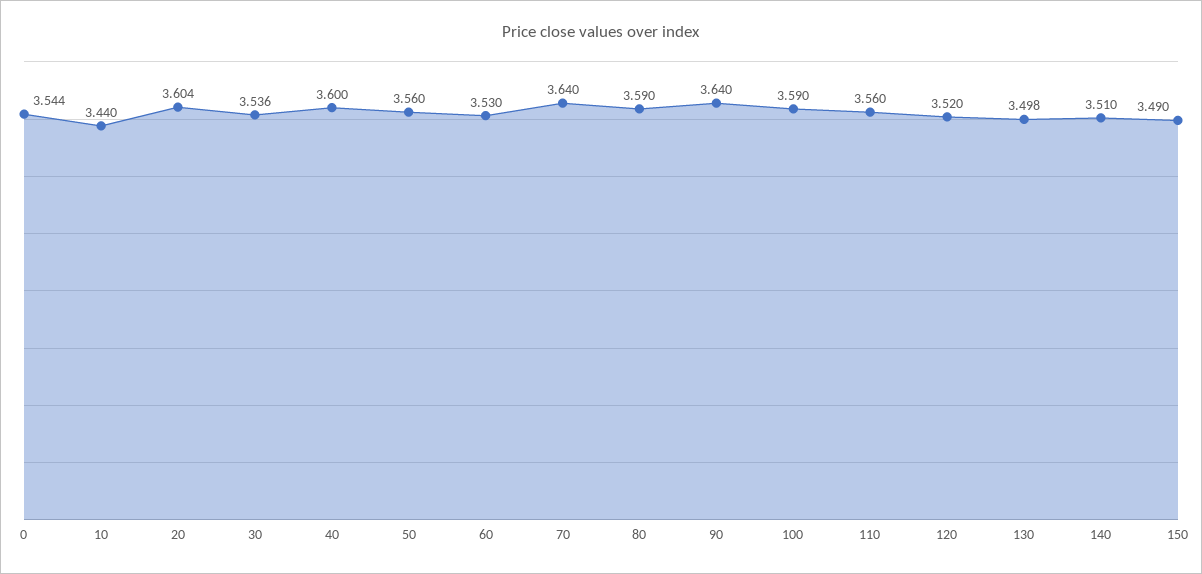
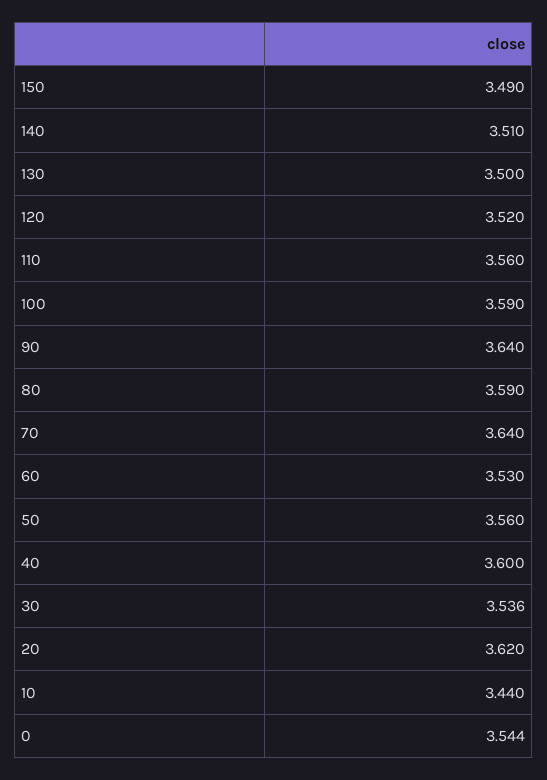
20: 3.604 -> 3.62
130: 3.498 -> 3.5

